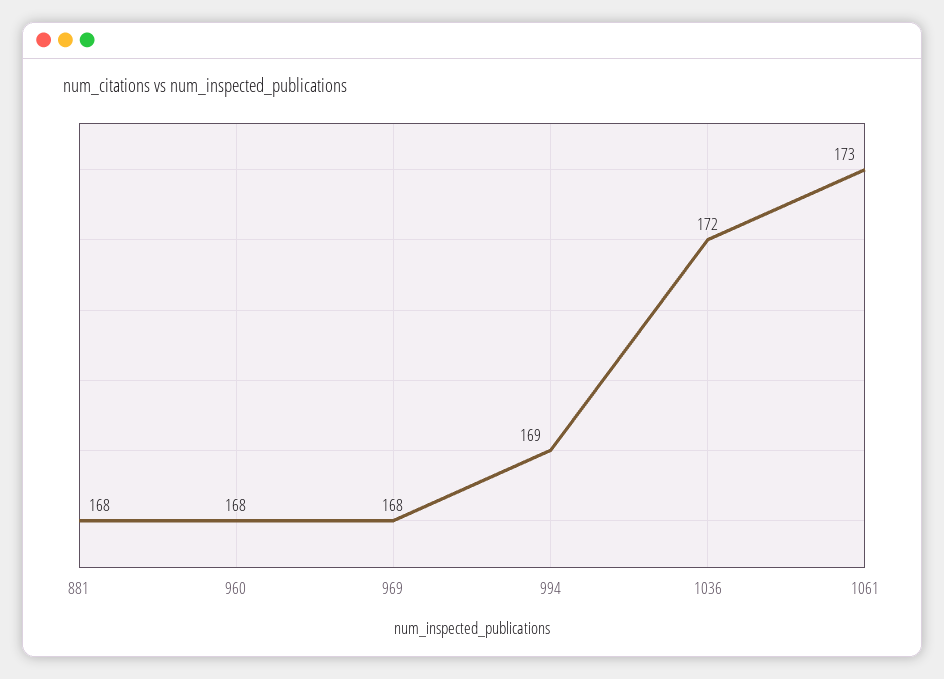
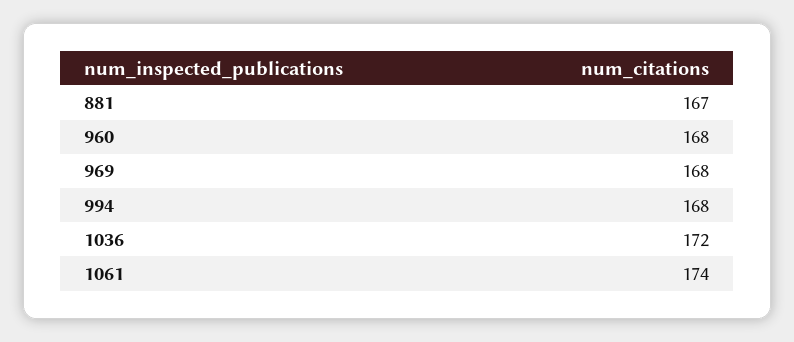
881: 168 -> 167
994: 169 -> 168
1061: 173 -> 174

